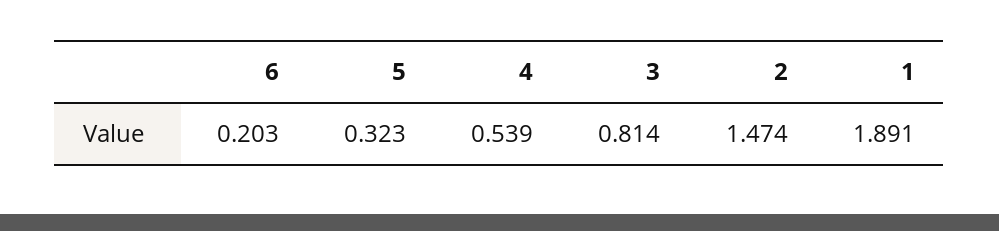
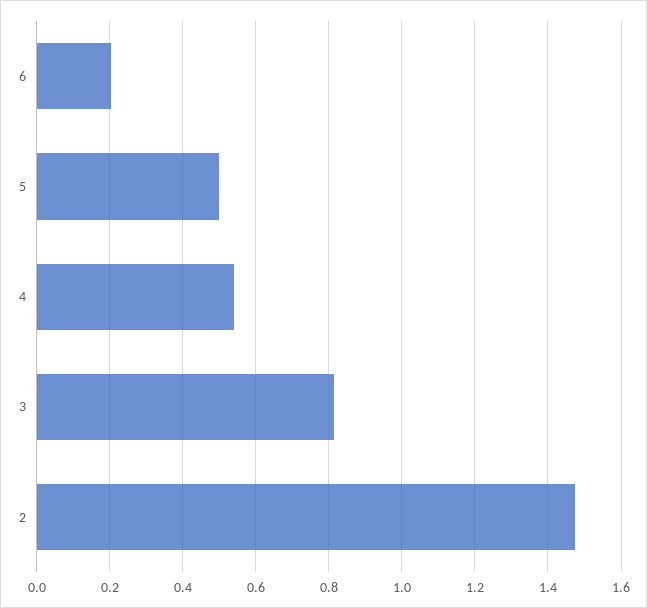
5: 0.323 -> 0.5
1: 1.891 -> none

